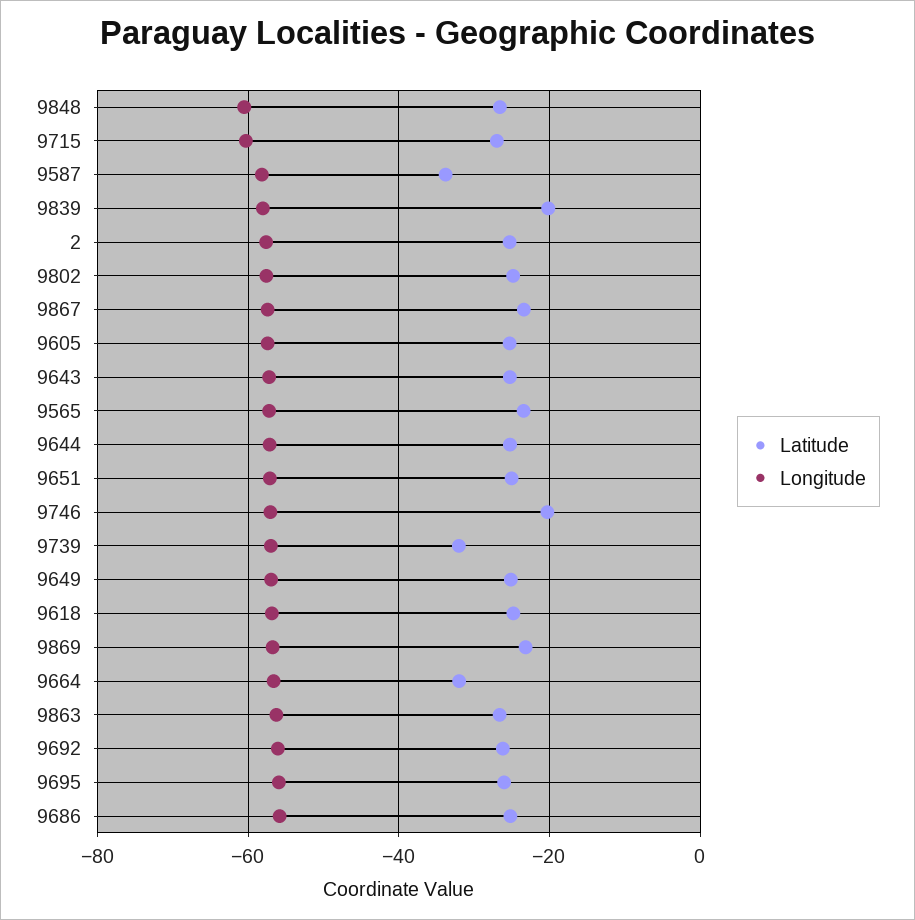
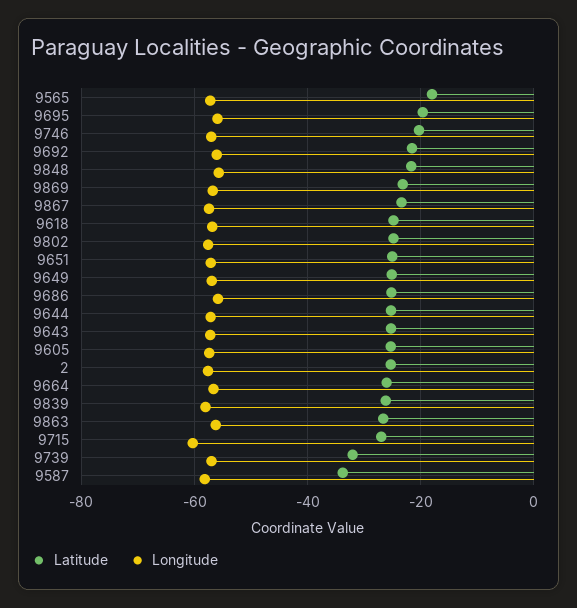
Latitude, 9848: -26 -> -22
Longitude, 9848: -60 -> -56
Latitude, 9839: -20 -> -26
Latitude, 9565: -24 -> -18
Latitude, 9664: -32 -> -26
Latitude, 9692: -26 -> -22
Latitude, 9695: -26 -> -20

